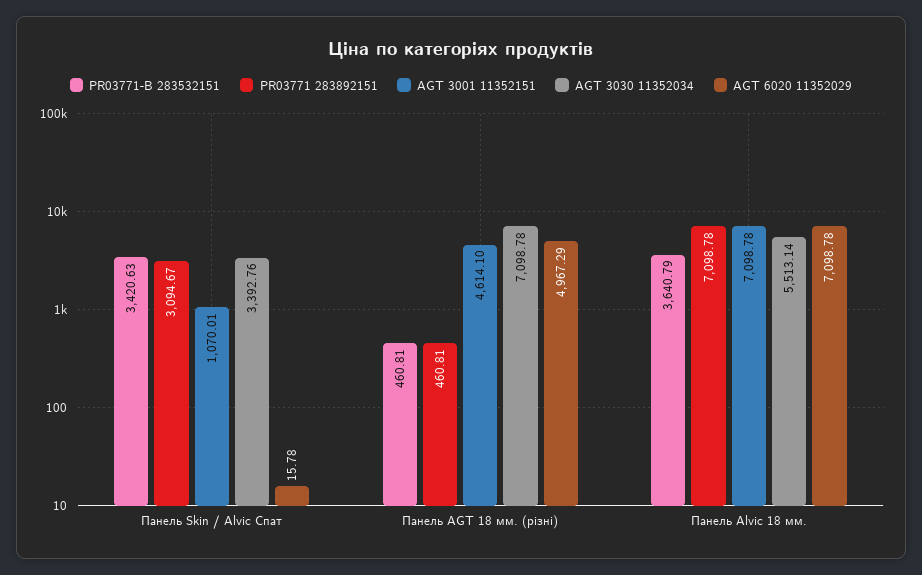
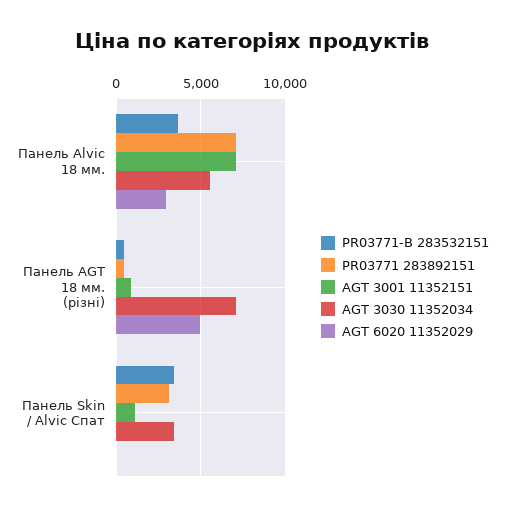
AGT 3001 11352151, Панель AGT 18 мм. (різні): 4614.1 -> 1000
AGT 6020 11352029, Панель Alvic 18 мм.: 7098.78 -> 3000

